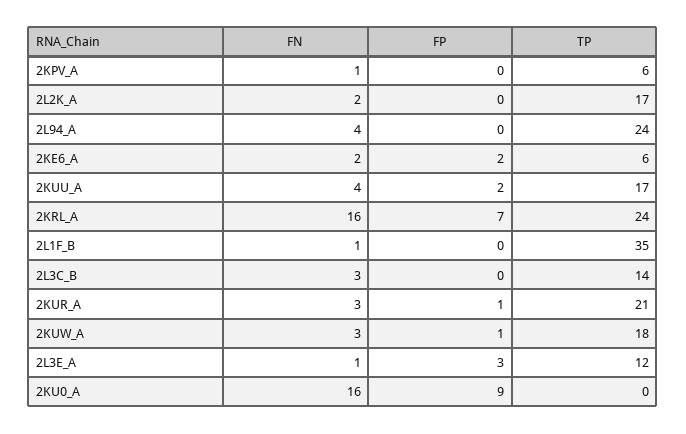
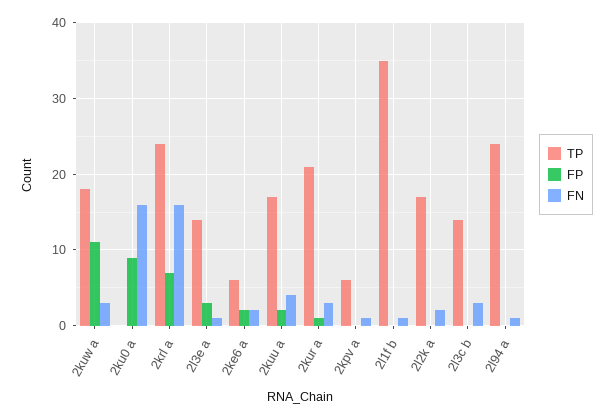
FN, 2L94_A: 4 -> 1
FP, 2KUW_A: 1 -> 11
TP, 2L3E_A: 12 -> 14

